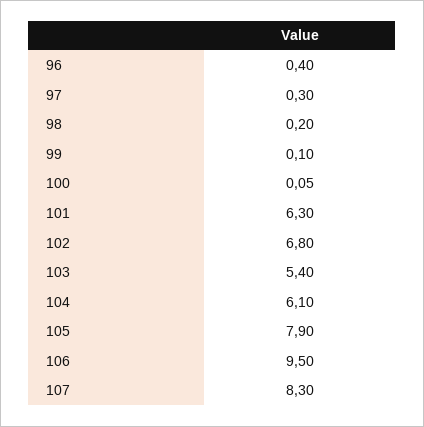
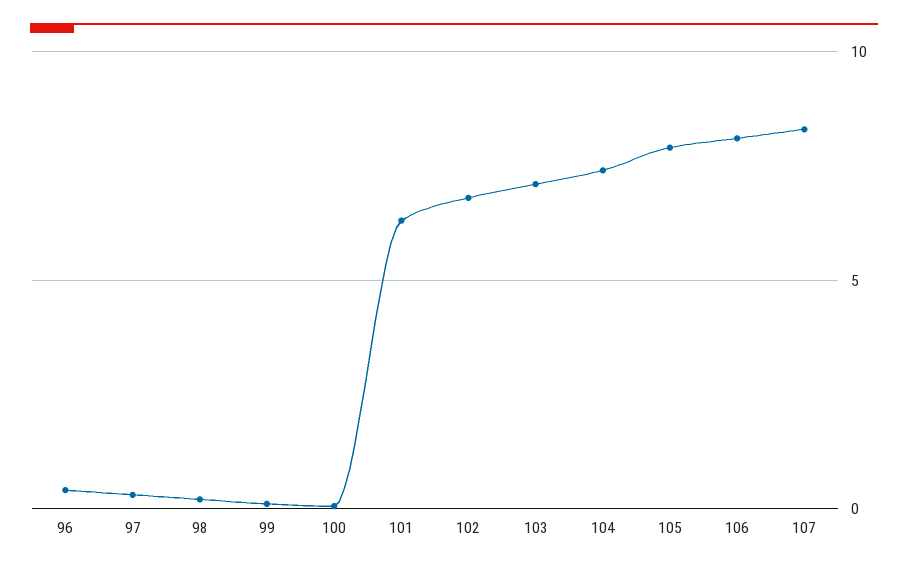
103: 5.4 -> 7
104: 6.1 -> 7.5
106: 9.5 -> 8

